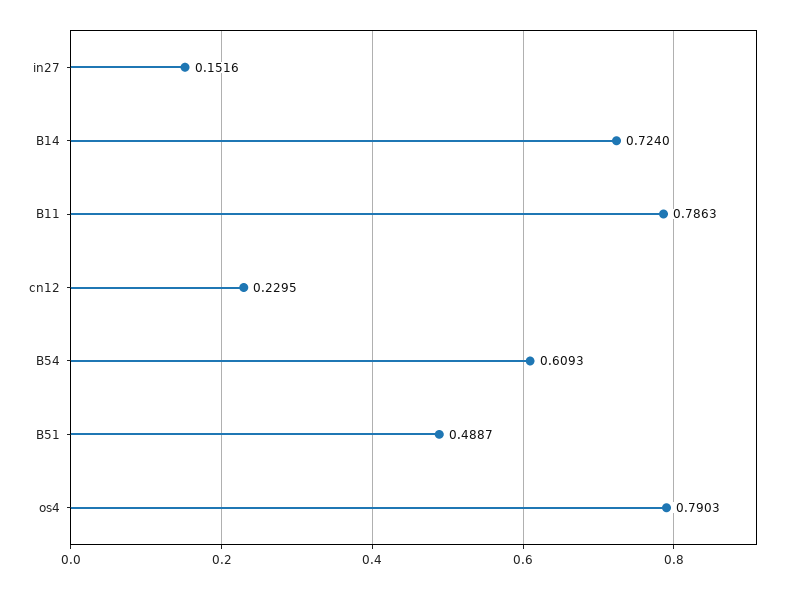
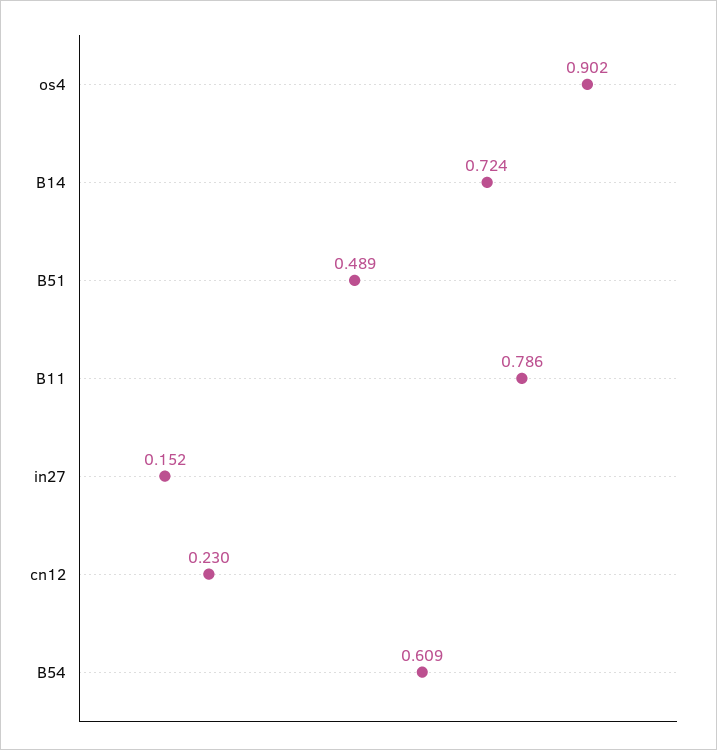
os4: 0.7903 -> 0.902

